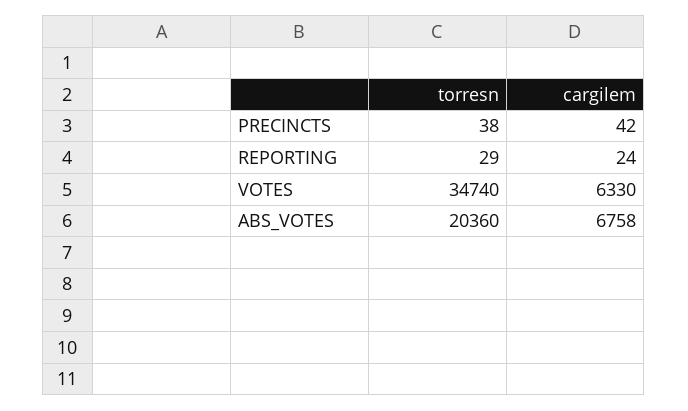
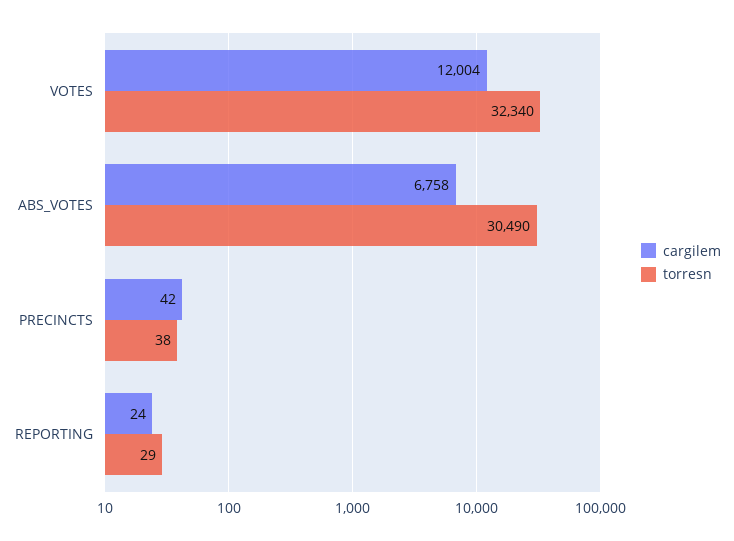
torresn, VOTES: 34740 -> 32340
cargilem, VOTES: 6330 -> 12004
torresn, ABS_VOTES: 20360 -> 30490

